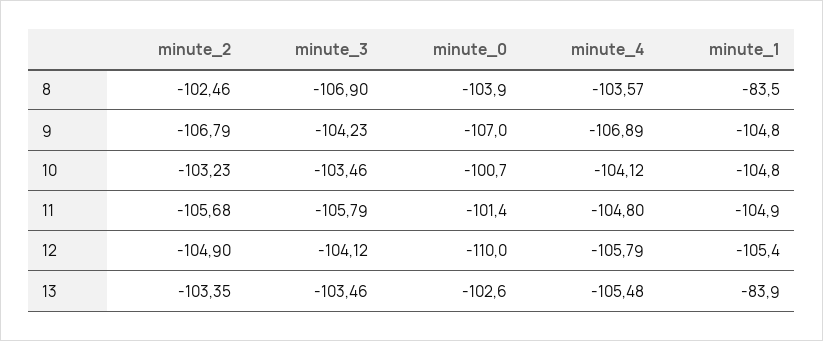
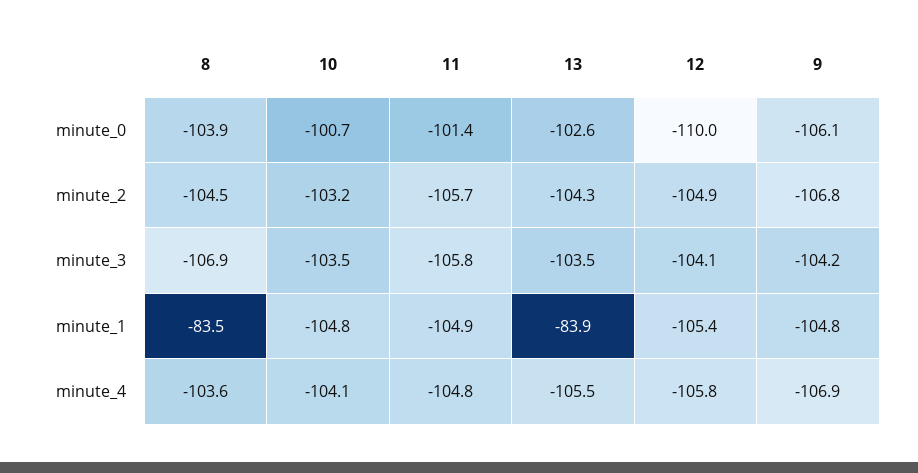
minute_2, 8: -102.46 -> -104.5
minute_0, 9: -107 -> -106.1
minute_2, 13: -103.35 -> -104.3

